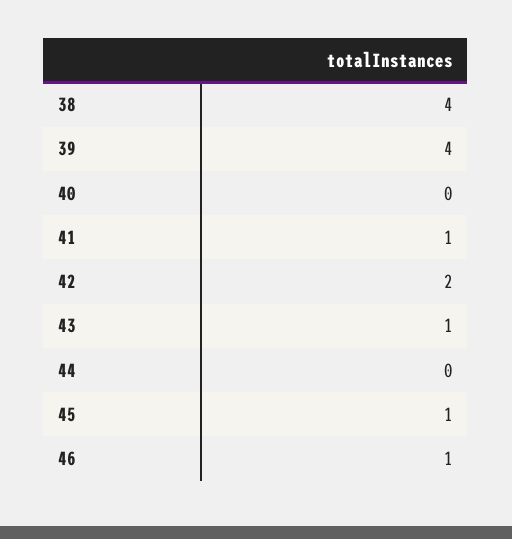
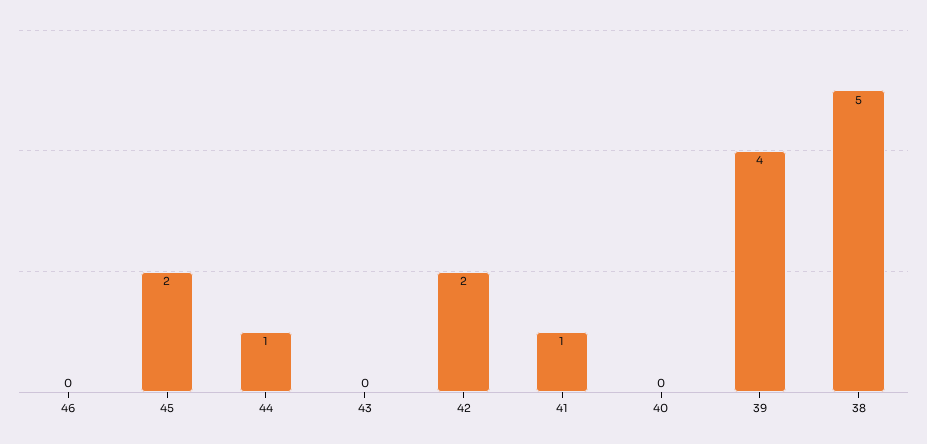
38: 4 -> 5
43: 1 -> 0
44: 0 -> 1
45: 1 -> 2
46: 1 -> 0

